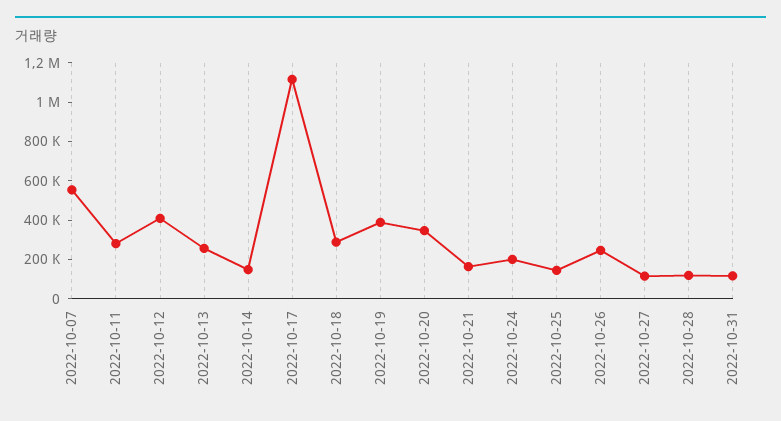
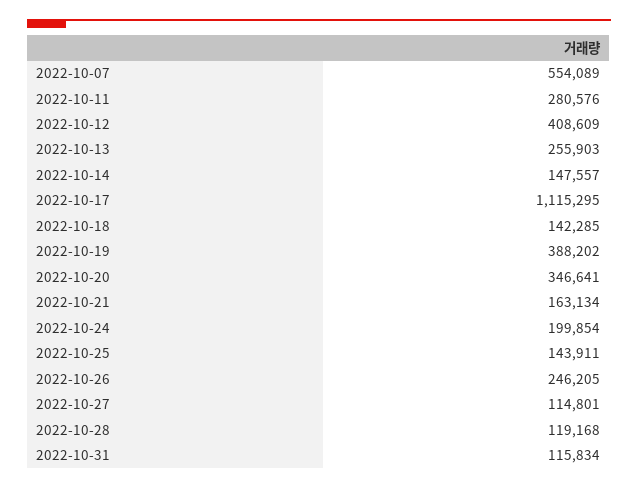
2022-10-18: 300000 -> 142285

